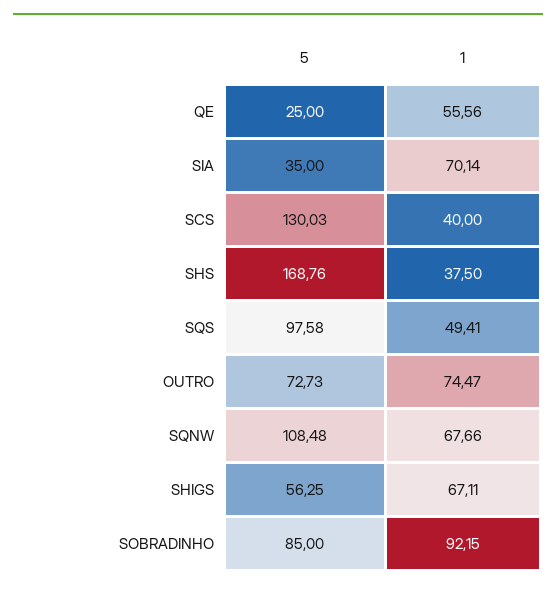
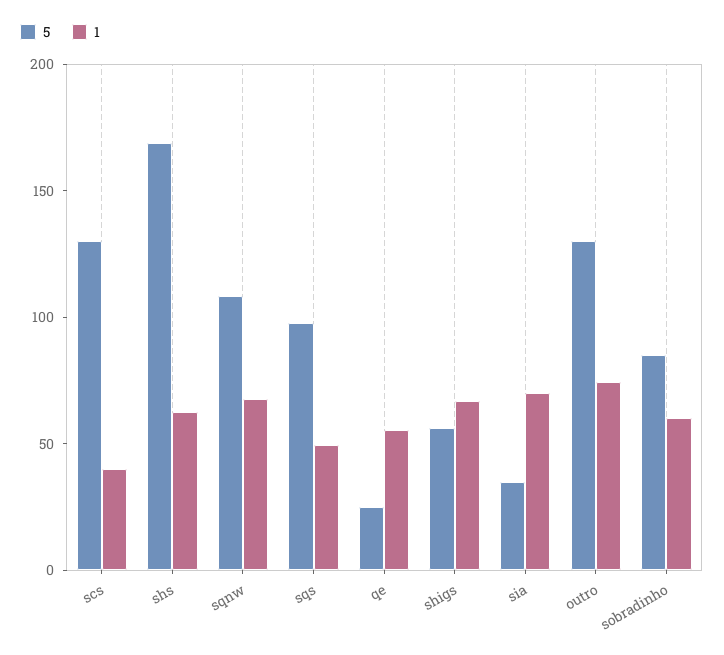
1, SHS: 37.5 -> 60
5, OUTRO: 72.73 -> 130
1, SOBRADINHO: 92.15 -> 60

